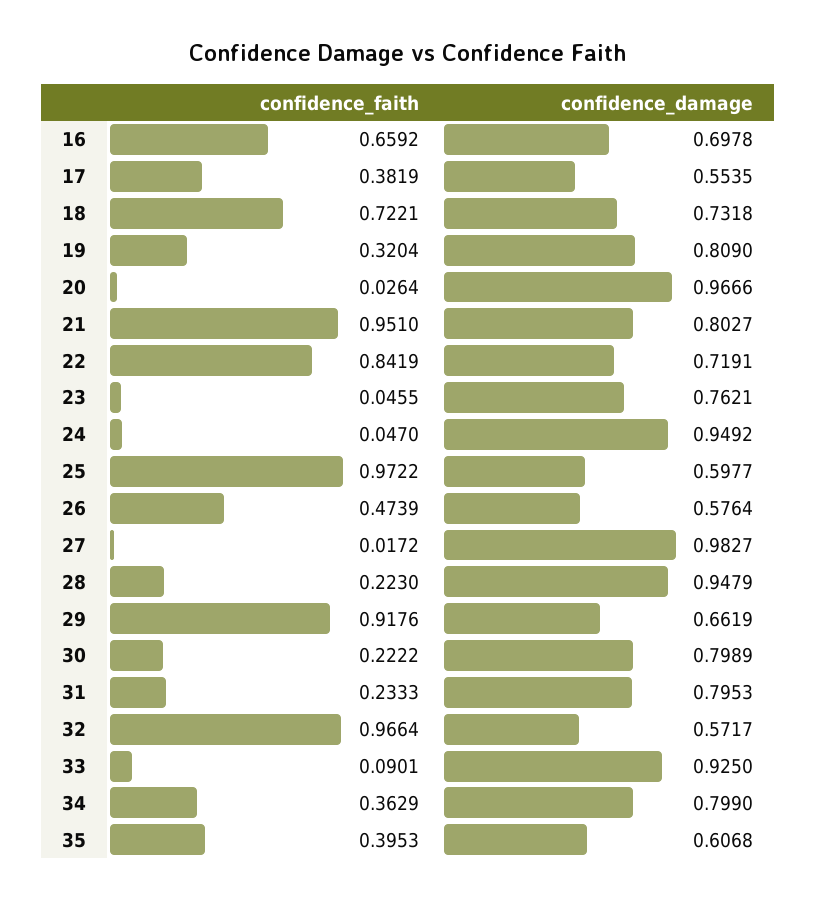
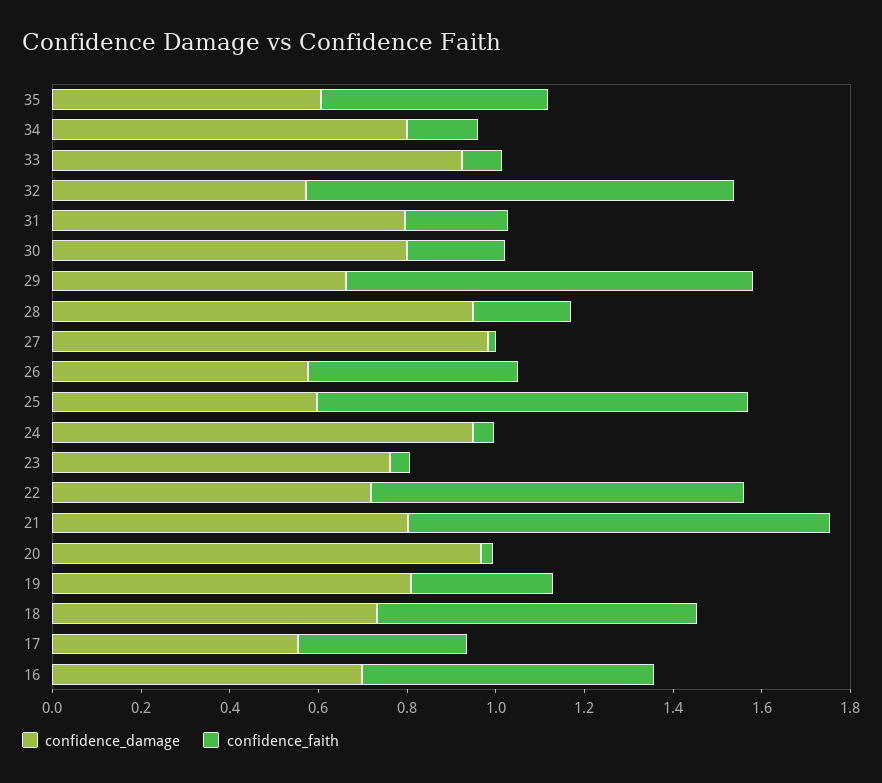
confidence_faith, 34: 0.3629 -> 0.15
confidence_faith, 35: 0.3953 -> 0.5

